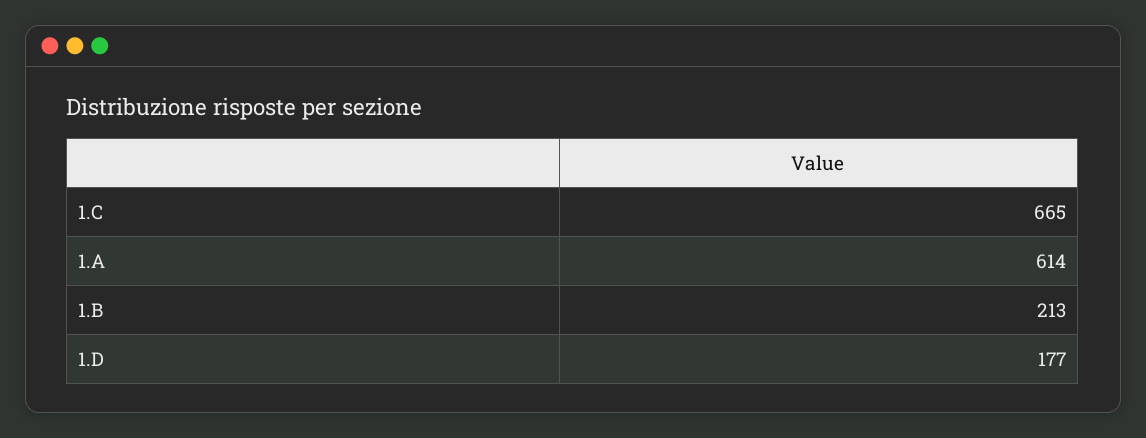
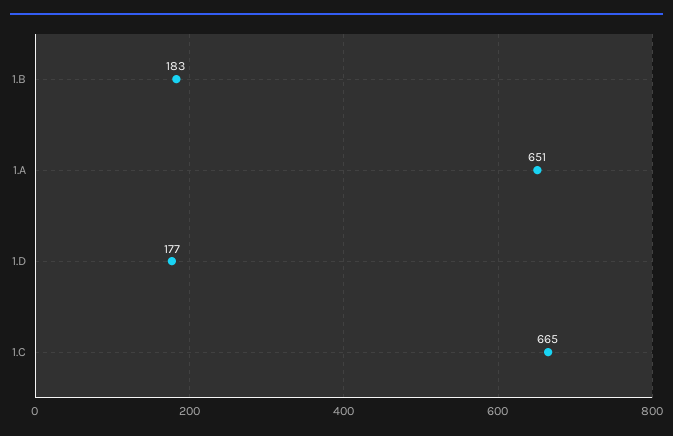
1.A: 614 -> 651
1.B: 213 -> 183

